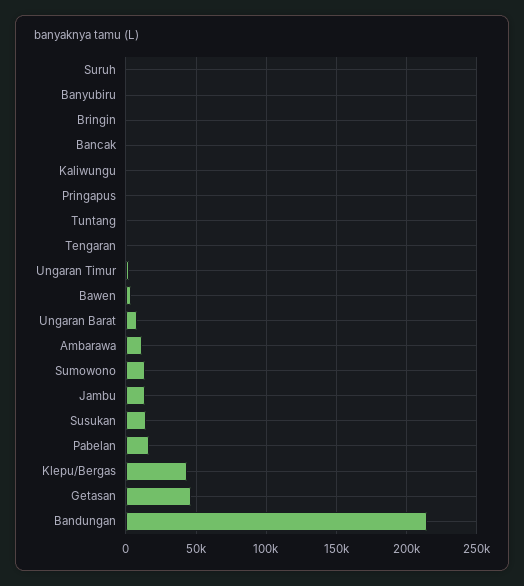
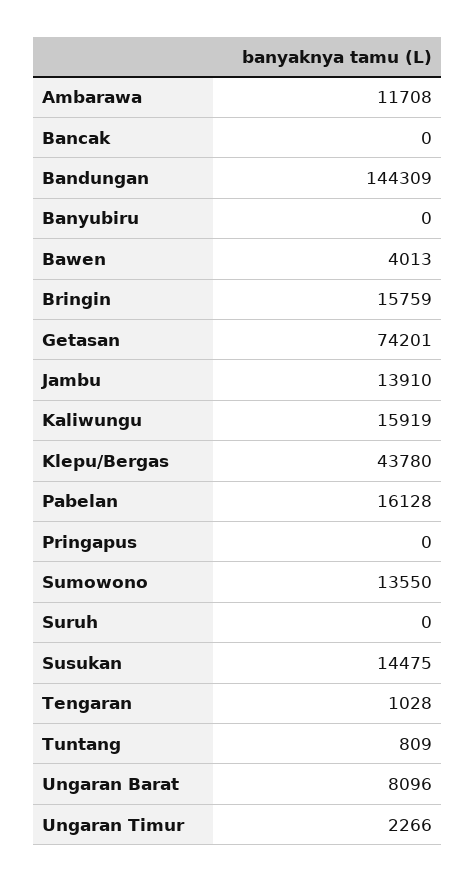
Bringin: 0 -> 15759
Kaliwungu: 0 -> 15919
Getasan: 45000 -> 74201
Bandungan: 215000 -> 144309

